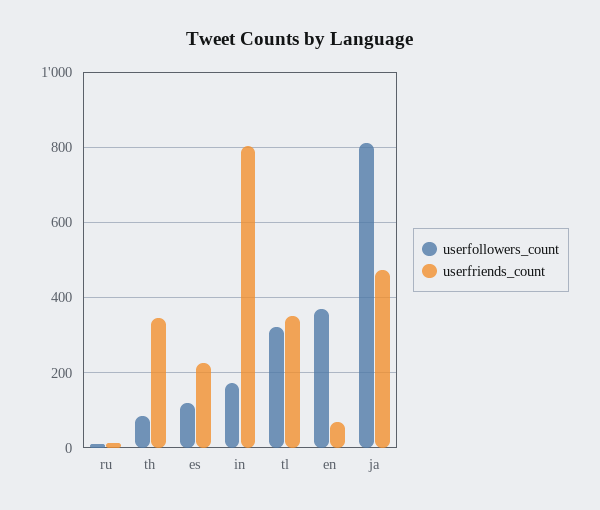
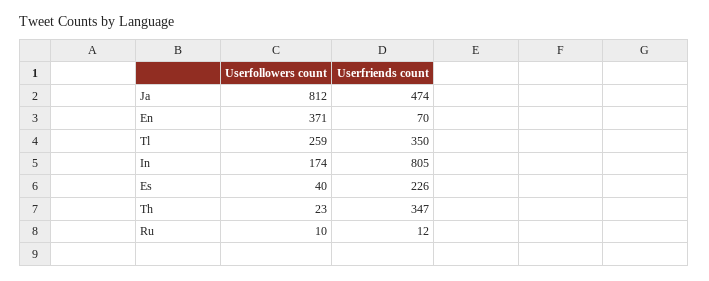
userfollowers_count, th: 80 -> 23
userfollowers_count, es: 120 -> 40
userfollowers_count, tl: 320 -> 259

